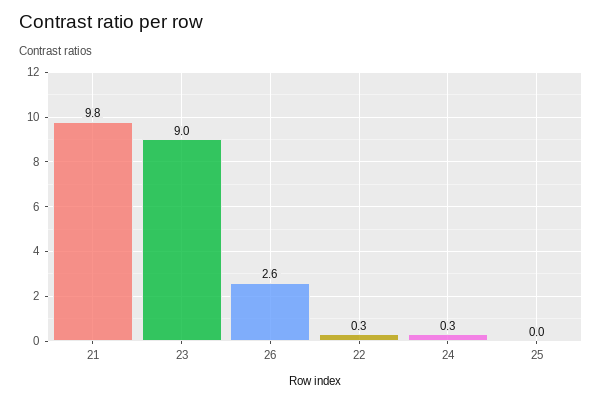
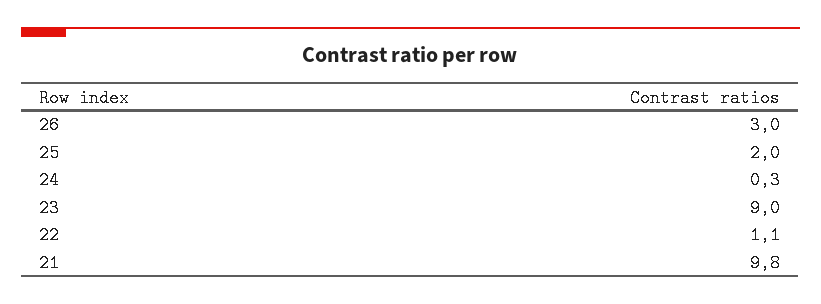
26: 2.6 -> 3
22: 0.3 -> 1.1
25: 0 -> 2

